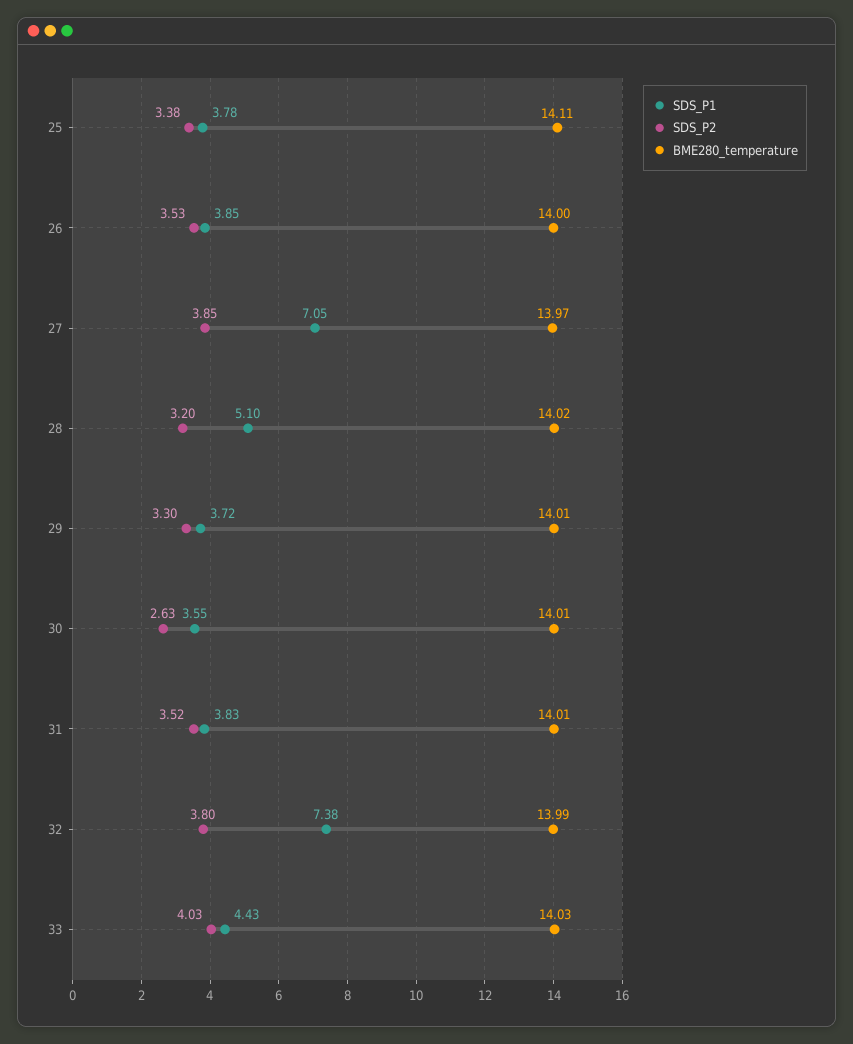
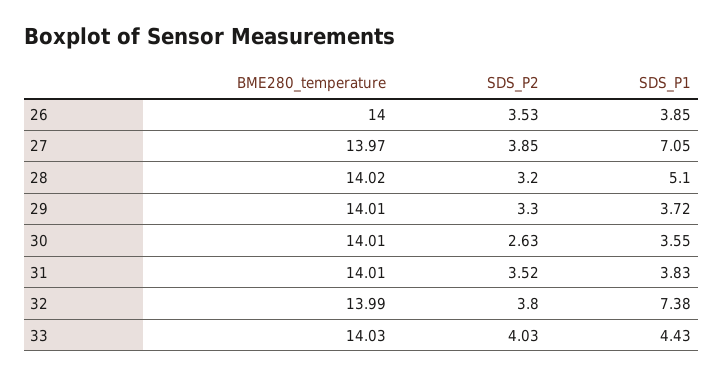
SDS_P1, 25: 3.78 -> none
SDS_P2, 25: 3.38 -> none
BME280_temperature, 25: 14.11 -> none

